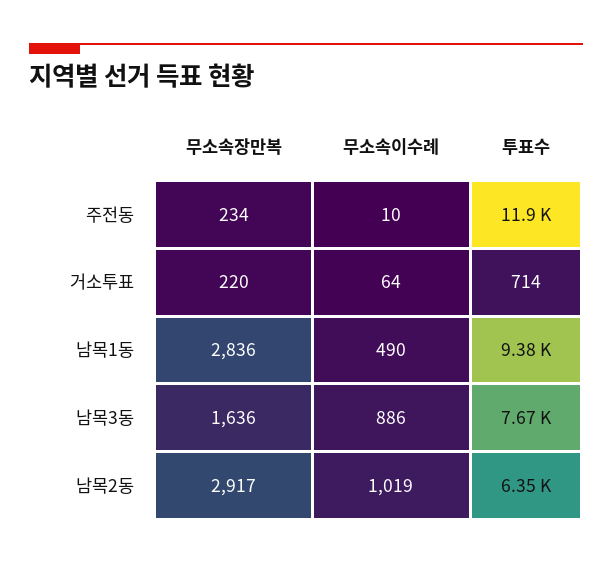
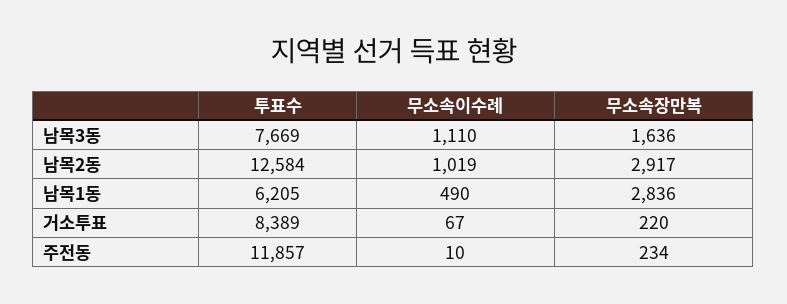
무소속이수례, 거소투표: 64 -> 67
투표수, 거소투표: 714 -> 8389
투표수, 남목1동: 9380 -> 6205
무소속이수례, 남목3동: 886 -> 1110
투표수, 남목2동: 6350 -> 12584

